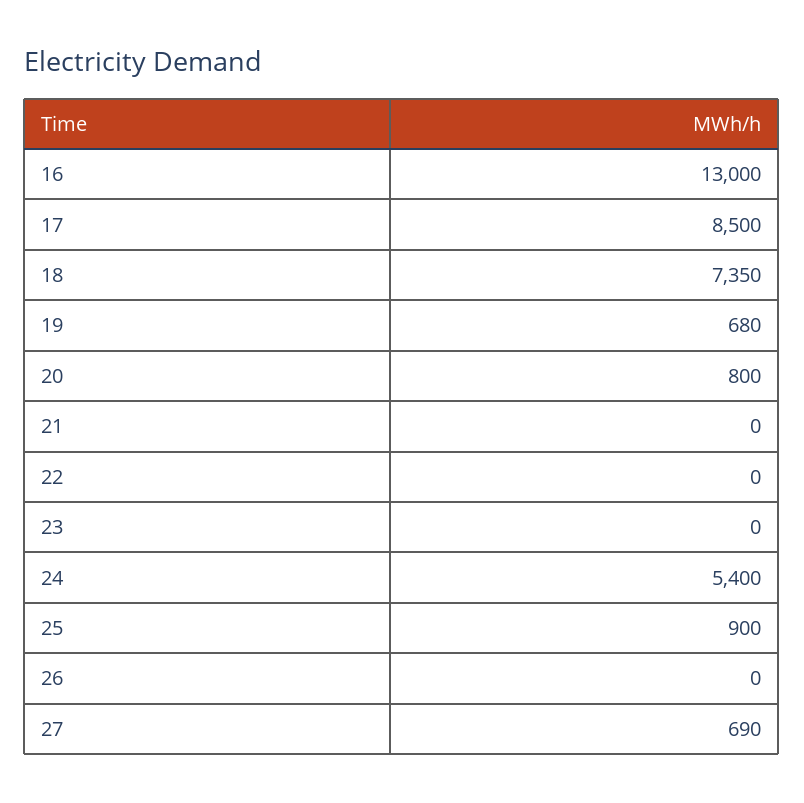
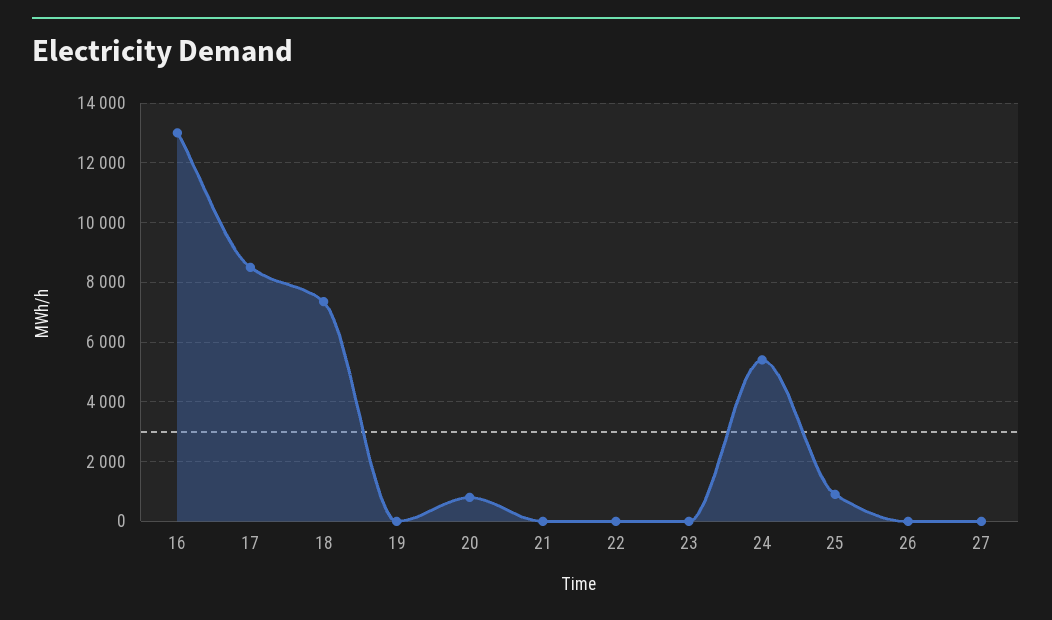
19: 680 -> 0
27: 690 -> 0

